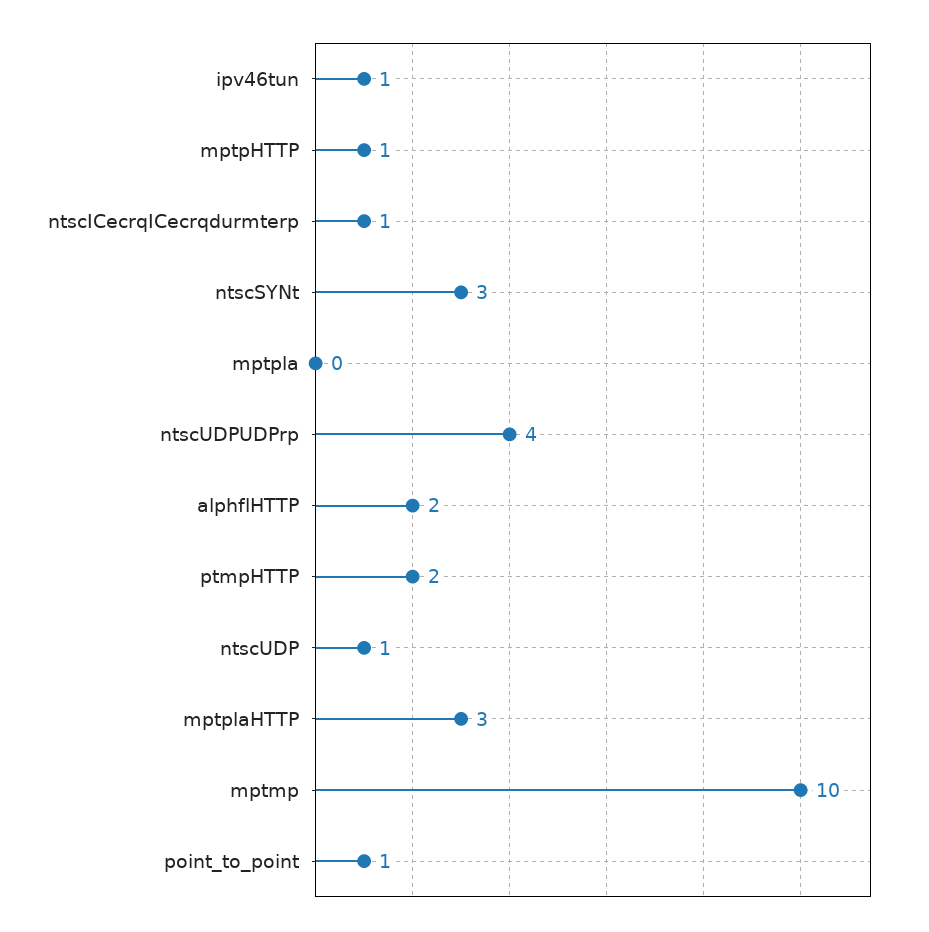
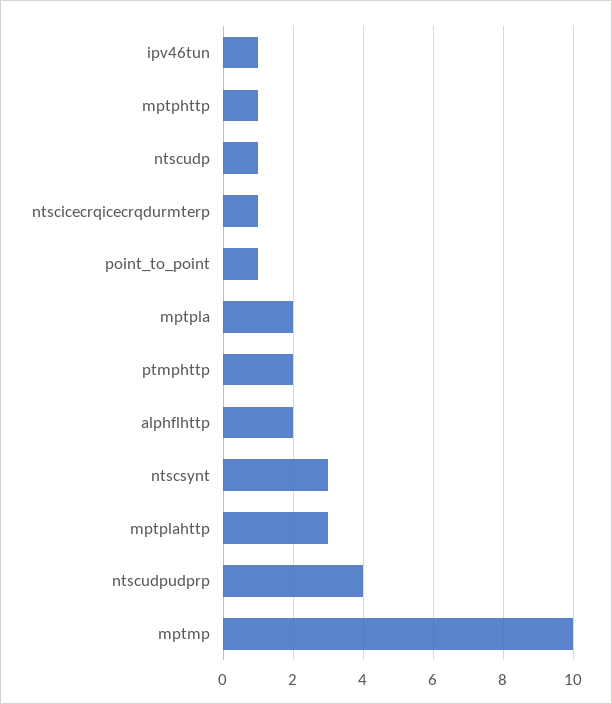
mptpla: 0 -> 2

